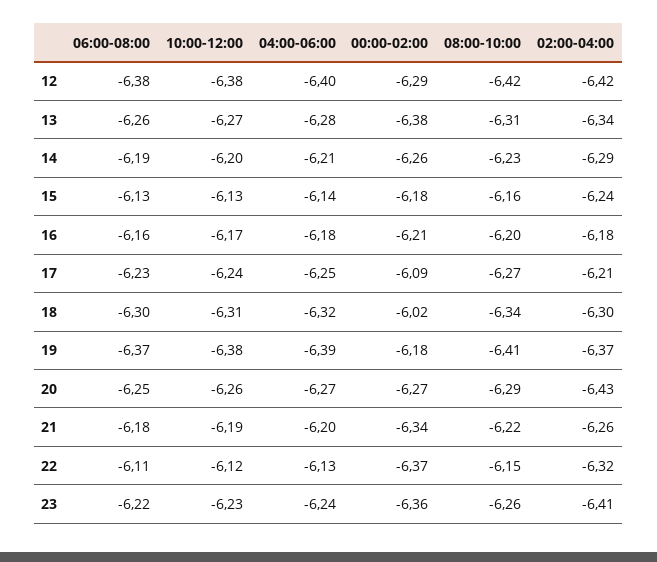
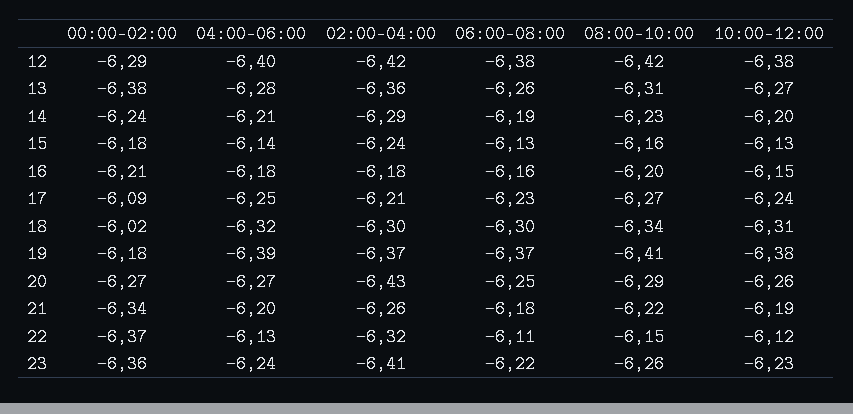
02:00-04:00, 13: -6.34 -> -6.36
00:00-02:00, 14: -6.26 -> -6.24
10:00-12:00, 16: -6.17 -> -6.15

